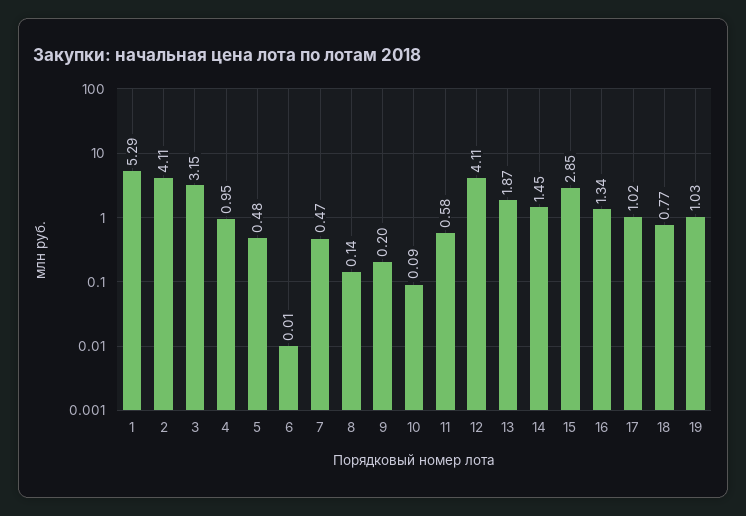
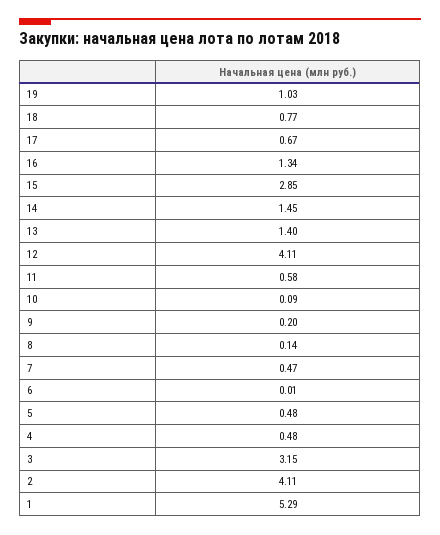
4: 0.95 -> 0.48
13: 1.87 -> 1.4
17: 1.02 -> 0.67

